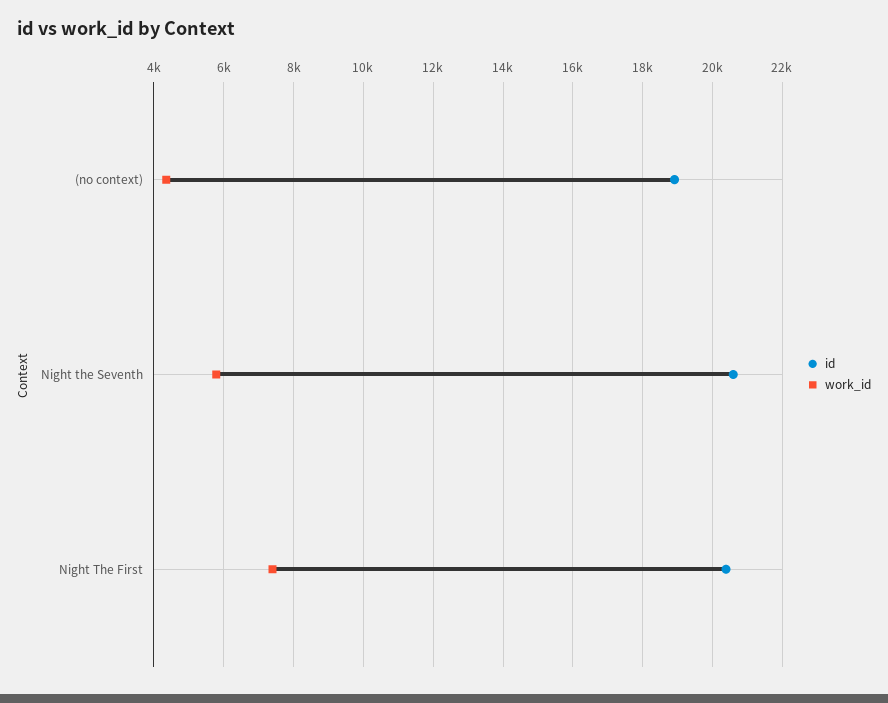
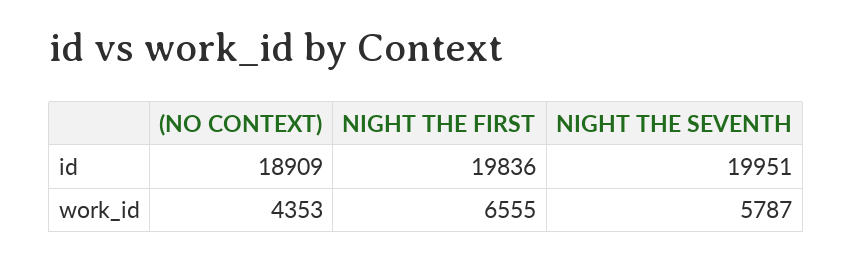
id, Night the Seventh: 20600 -> 19951
id, Night The First: 20400 -> 19836
work_id, Night The First: 7400 -> 6555

